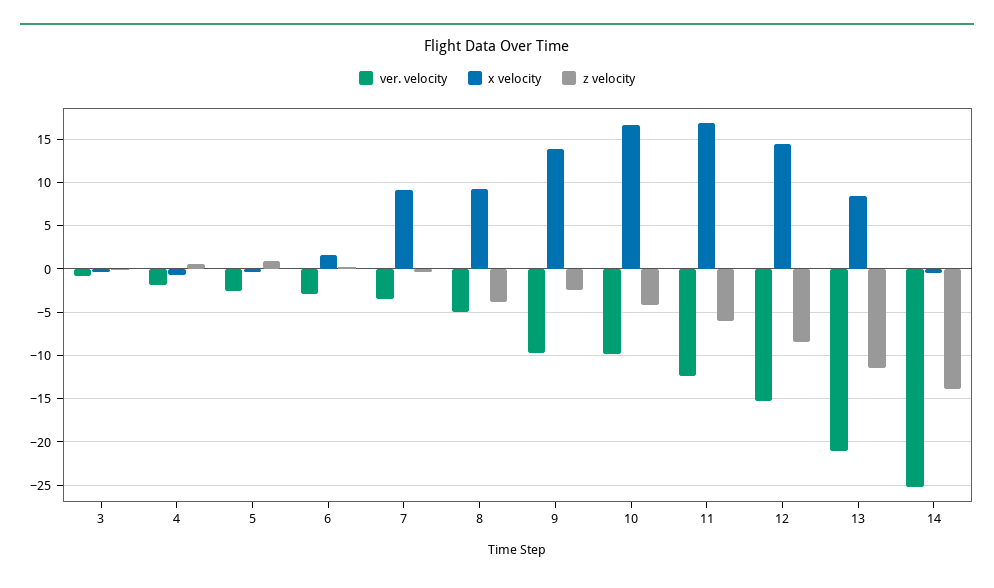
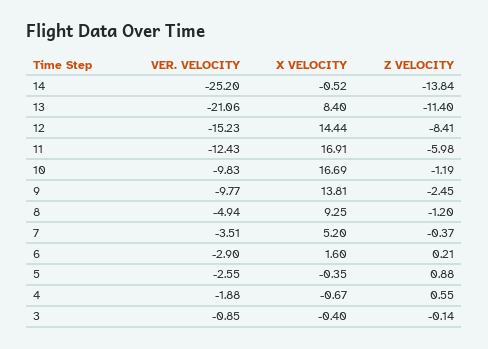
x velocity, 7: 9 -> 5.2
z velocity, 8: -4 -> -1.2
z velocity, 10: -4 -> -1.19

